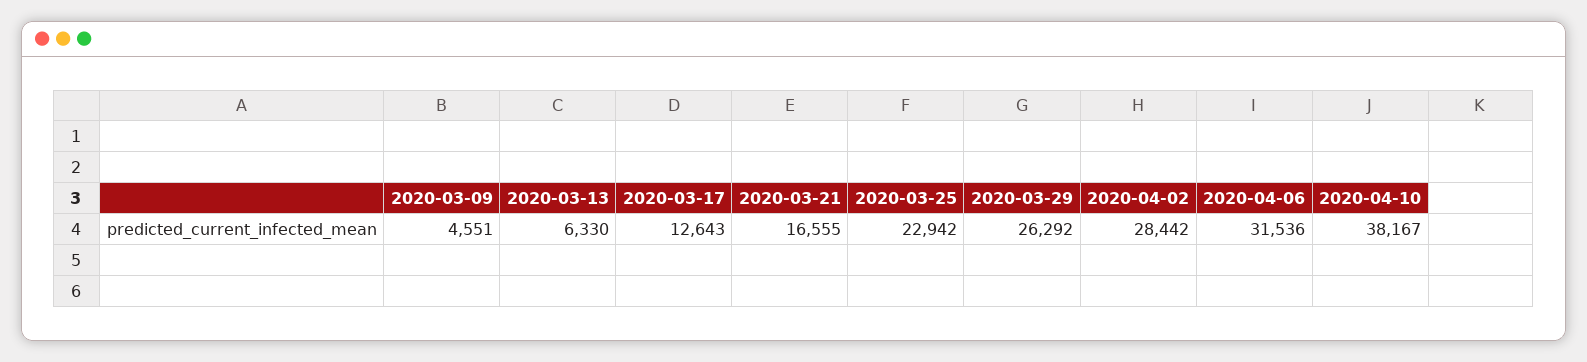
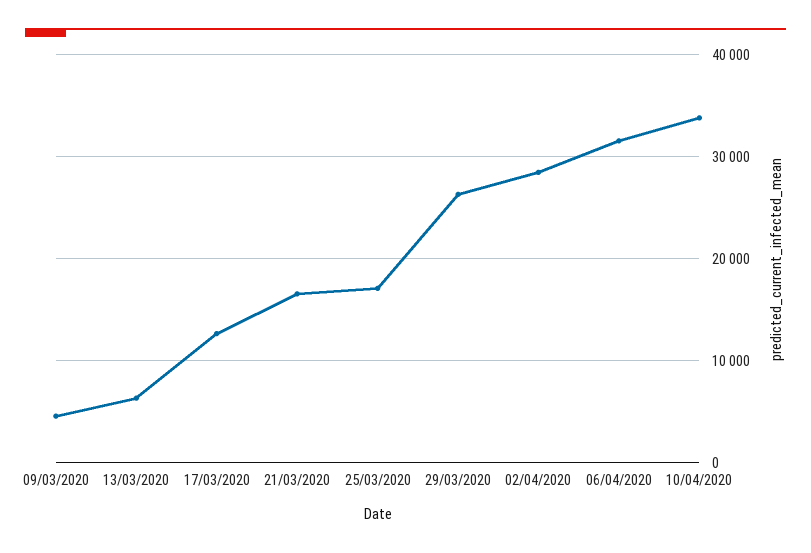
2020-03-25: 22942 -> 17000
2020-04-10: 38167 -> 34000

